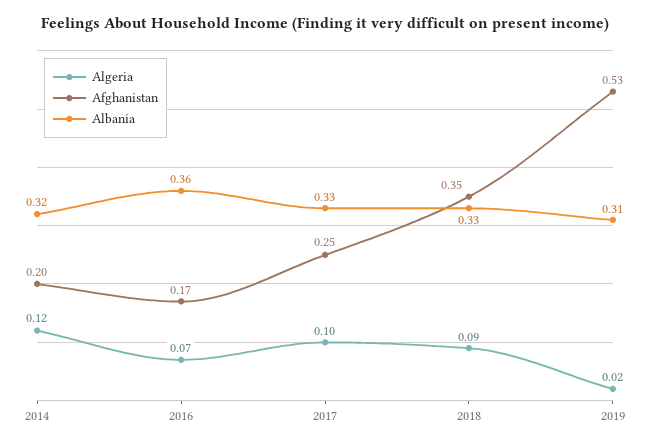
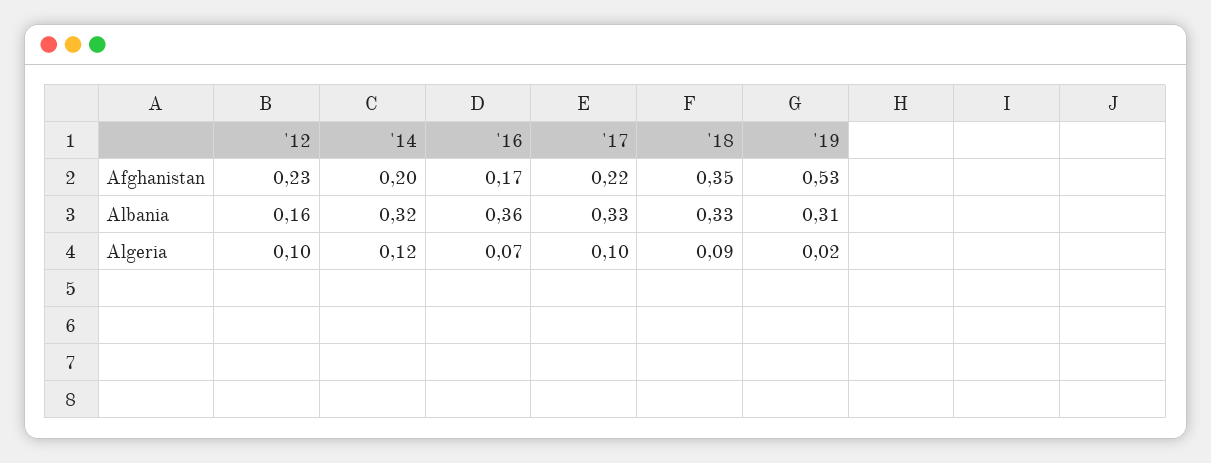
Afghanistan, 2017: 0.25 -> 0.22
Afghanistan, '12: none -> 0.23
Albania, '12: none -> 0.16
Algeria, '12: none -> 0.1

